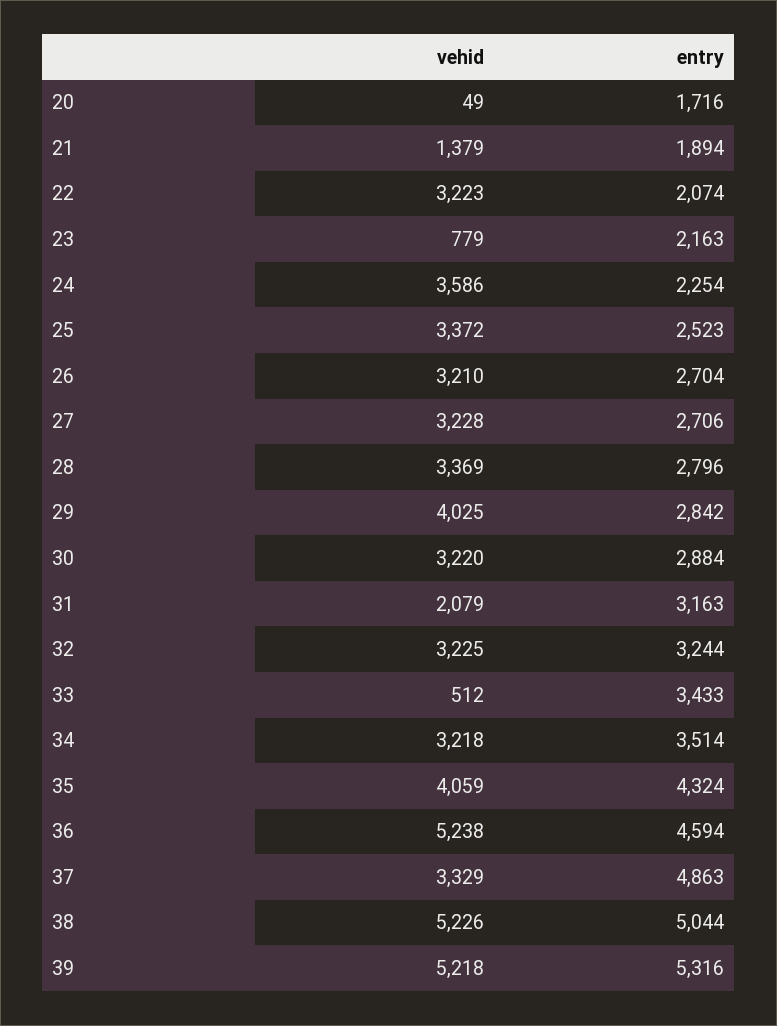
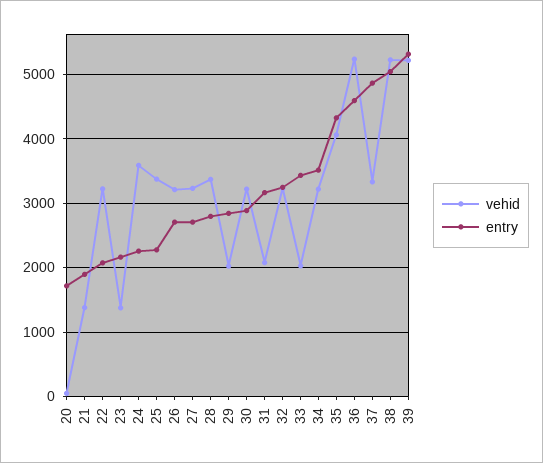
vehid, 23: 779 -> 1400
entry, 25: 2523 -> 2300
vehid, 29: 4025 -> 2000
vehid, 33: 512 -> 2000

